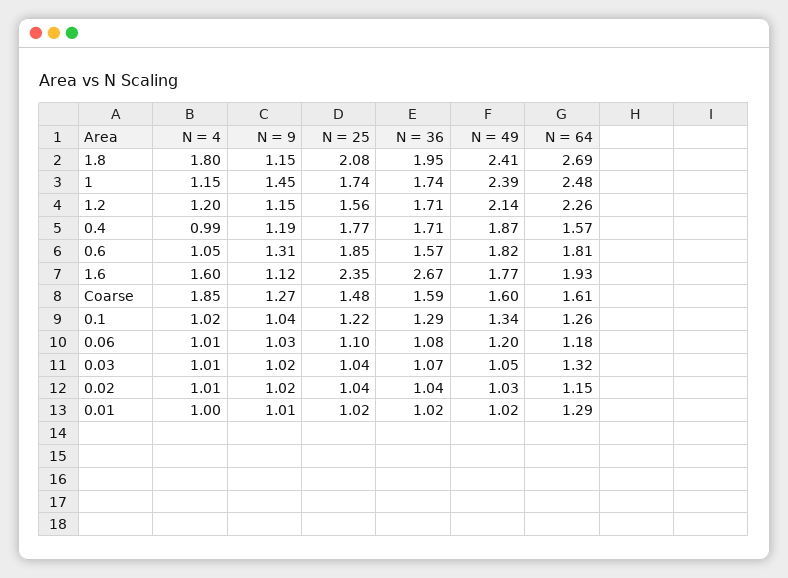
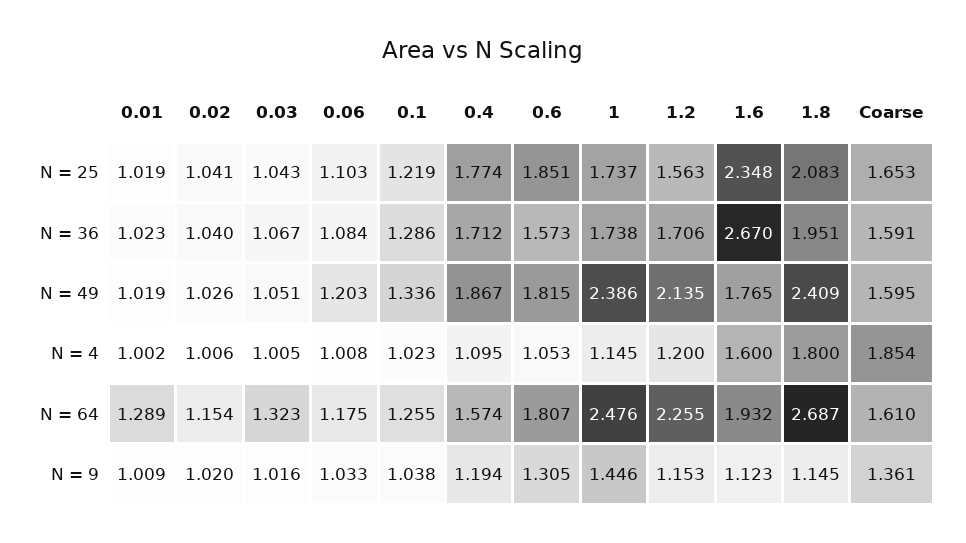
N = 4, 0.4: 0.99 -> 1.095
N = 9, Coarse: 1.27 -> 1.361
N = 25, Coarse: 1.48 -> 1.653

